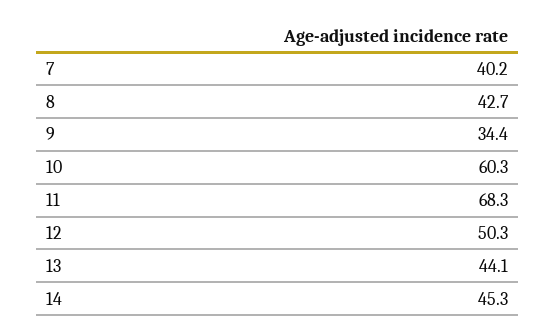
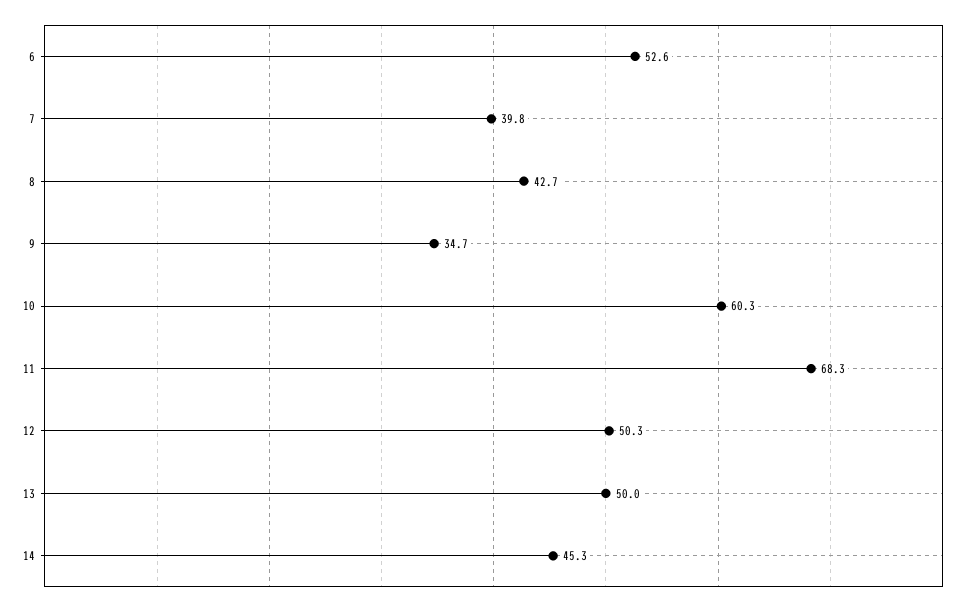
7: 40.2 -> 39.8
9: 34.4 -> 34.7
13: 44.1 -> 50
6: none -> 52.6

